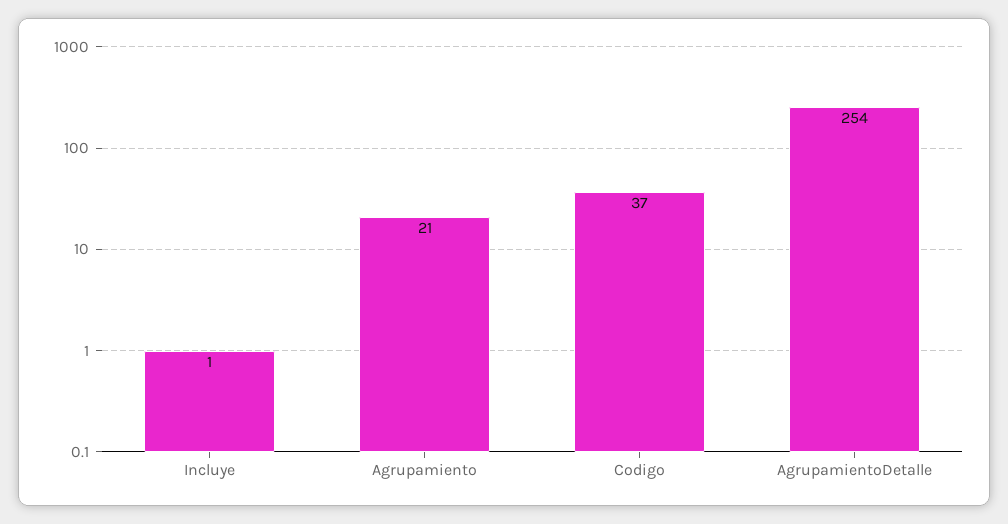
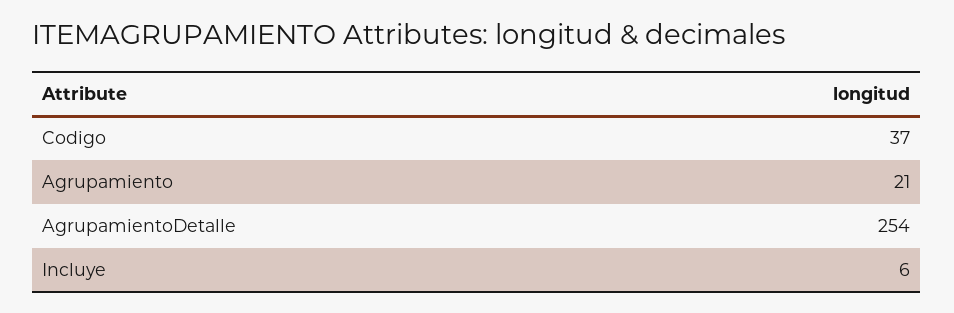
Incluye: 1 -> 6

